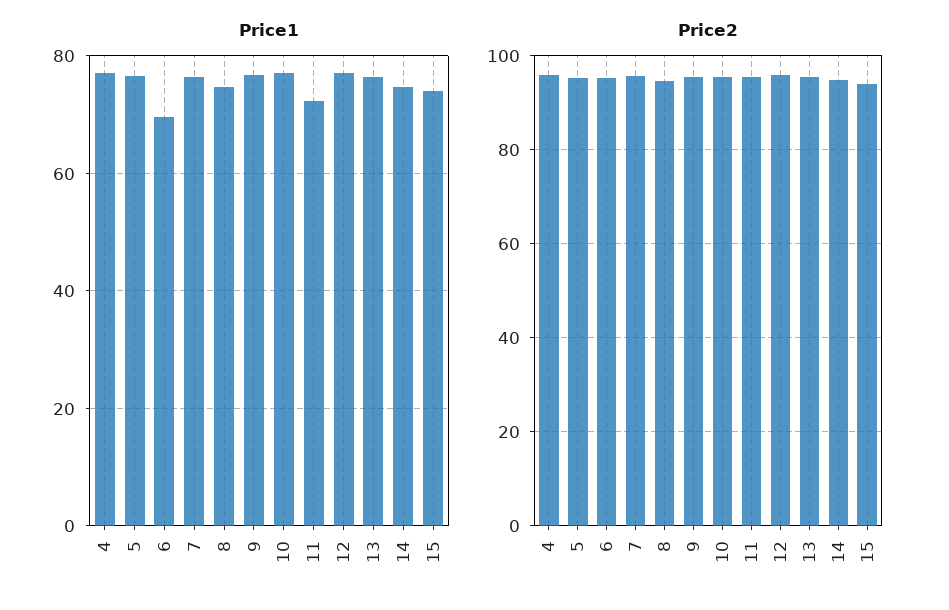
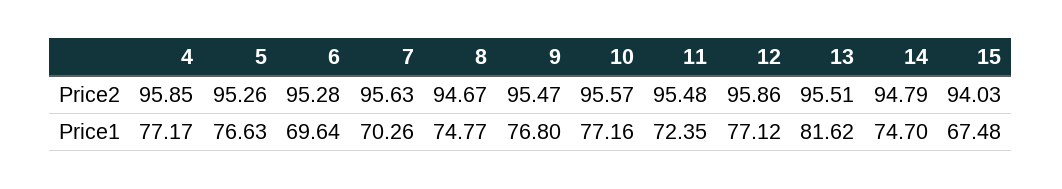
Price1, 7: 76 -> 70.26
Price1, 13: 76 -> 81.62
Price1, 15: 74 -> 67.48

